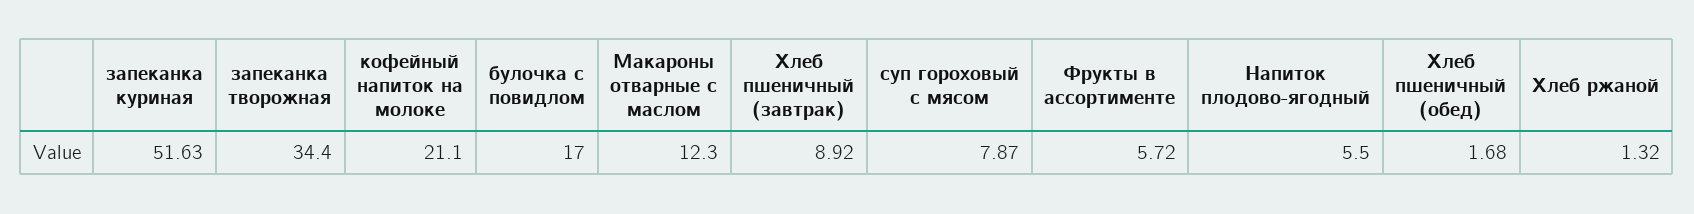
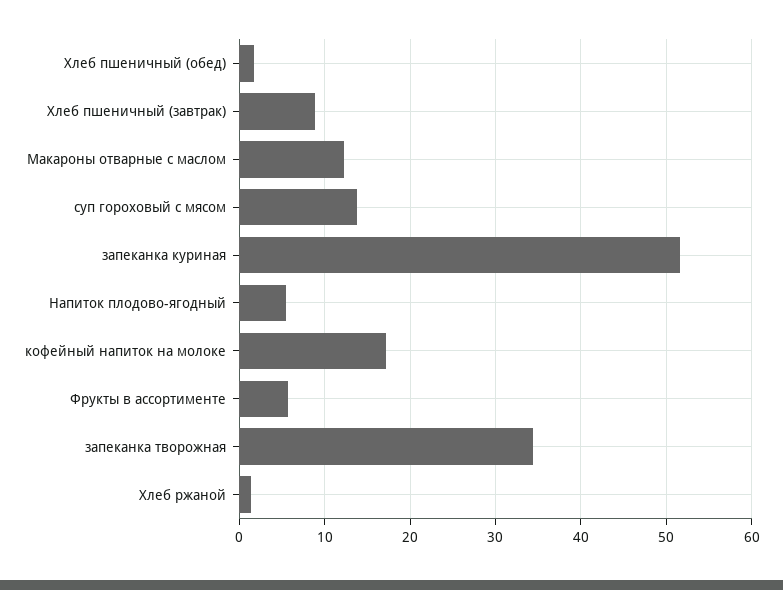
кофейный напиток на молоке: 21.1 -> 17
булочка с повидлом: 17 -> none
суп гороховый с мясом: 7.87 -> 14

